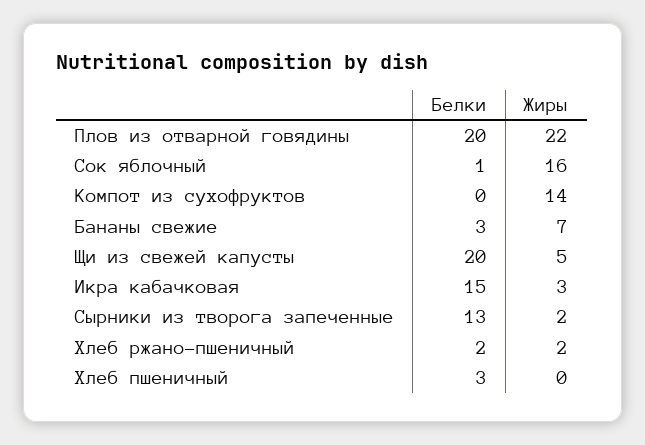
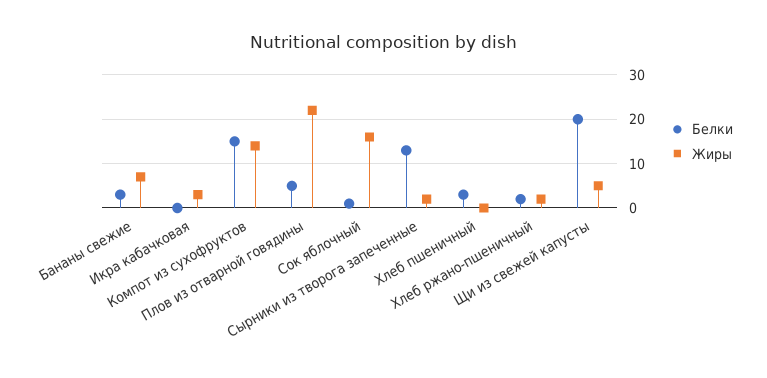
Белки, Плов из отварной говядины: 20 -> 5
Белки, Компот из сухофруктов: 0 -> 15
Белки, Икра кабачковая: 15 -> 0

